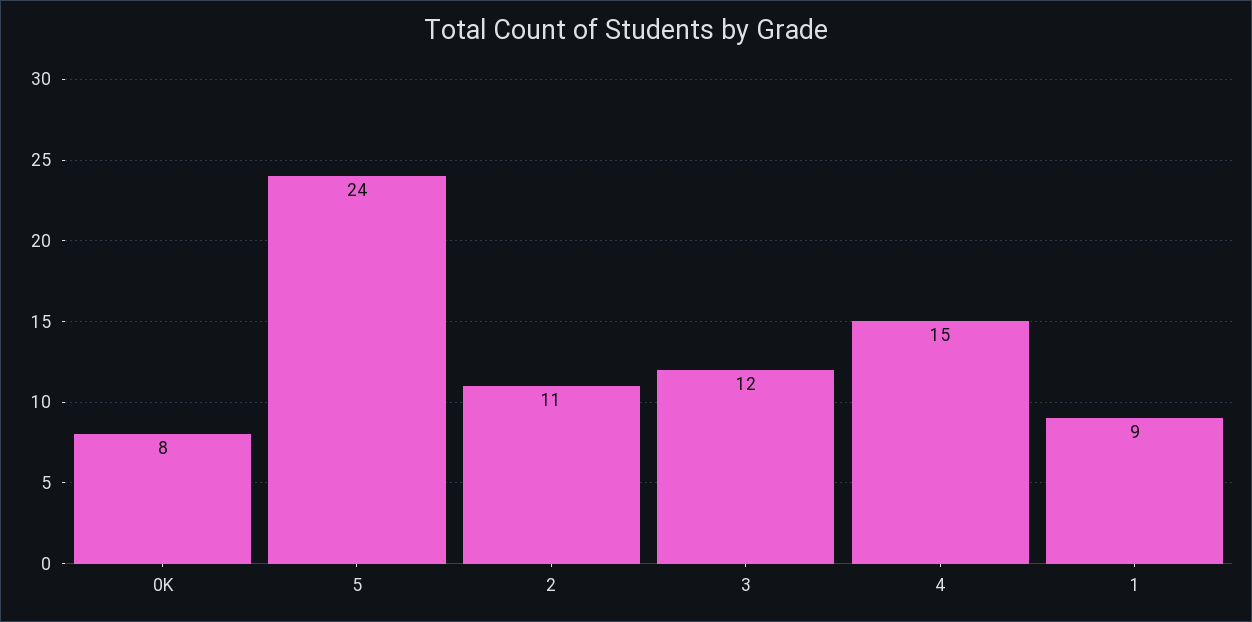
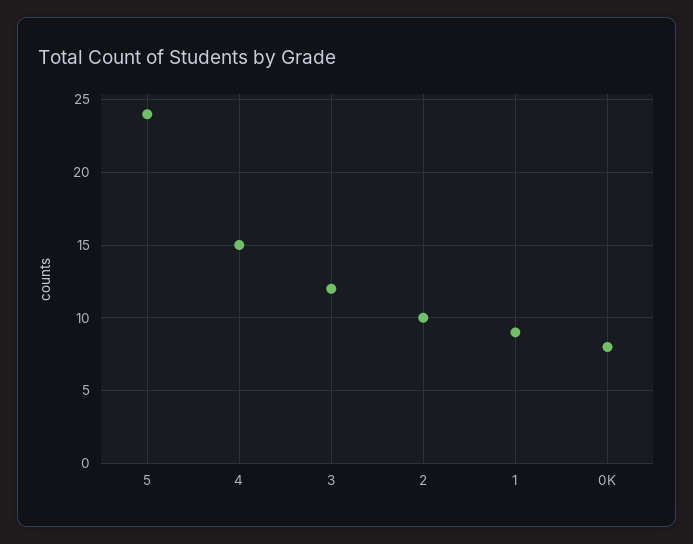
2: 11 -> 10

